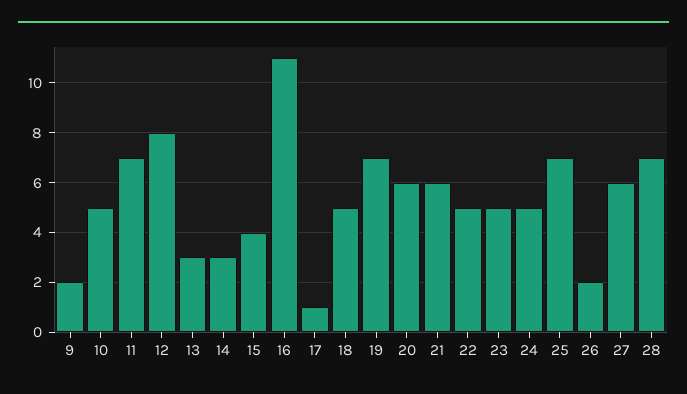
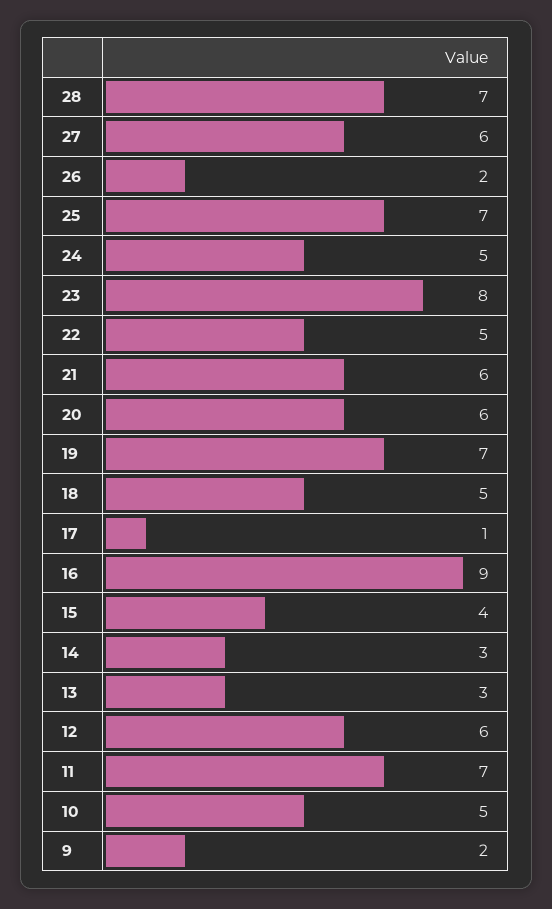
12: 8 -> 6
16: 11 -> 9
23: 5 -> 8

